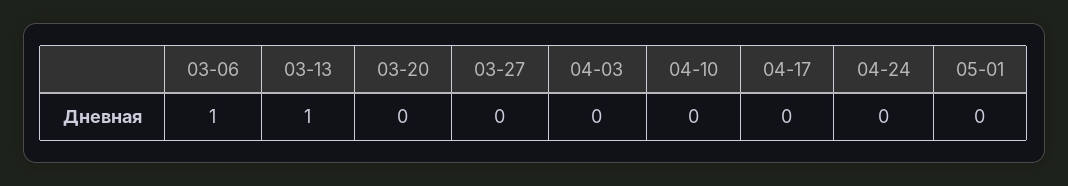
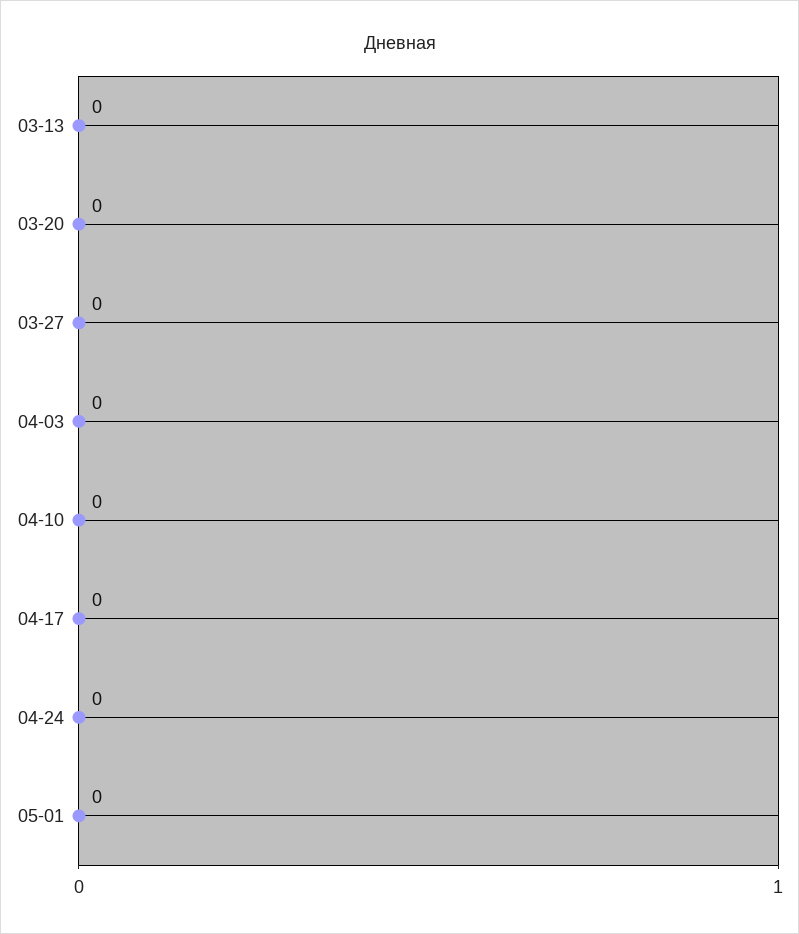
03-06: 1 -> none
03-13: 1 -> 0

